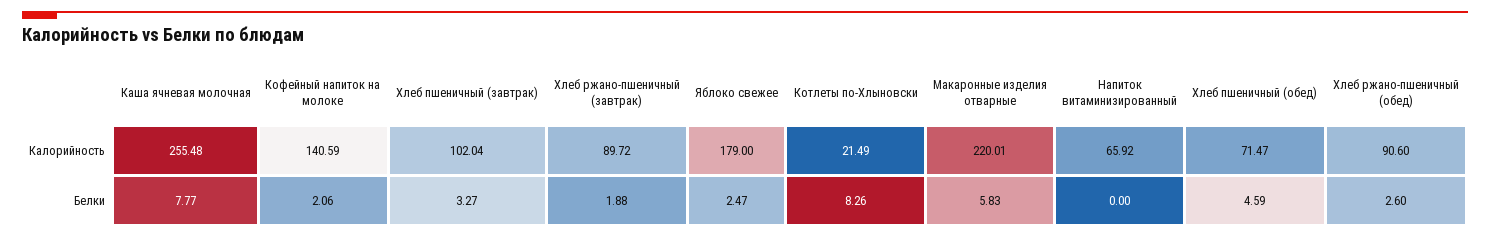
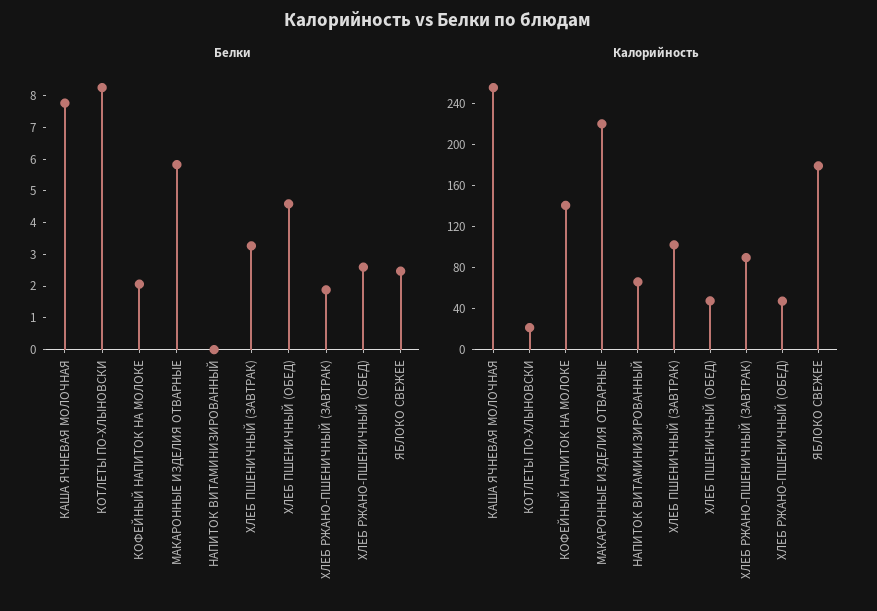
Калорийность, Хлеб пшеничный (обед): 71.47 -> 50
Калорийность, Хлеб ржано-пшеничный (обед): 90.6 -> 50

